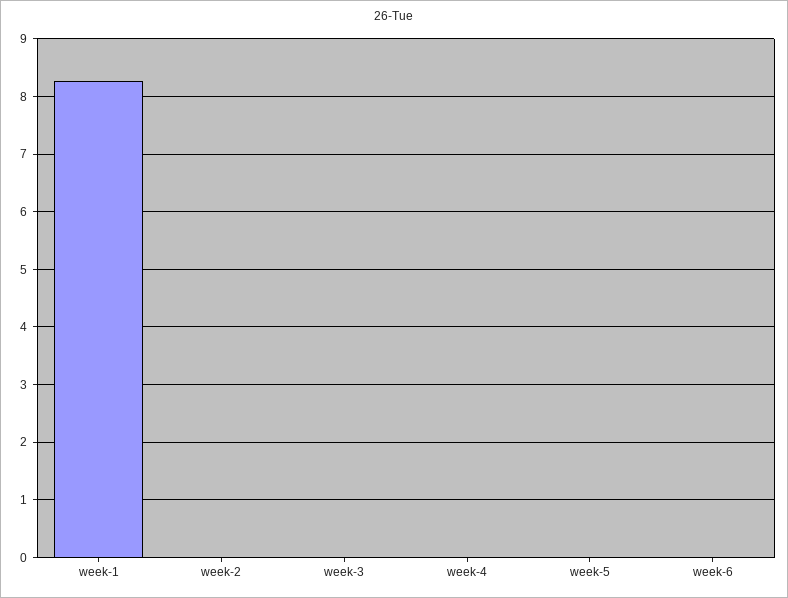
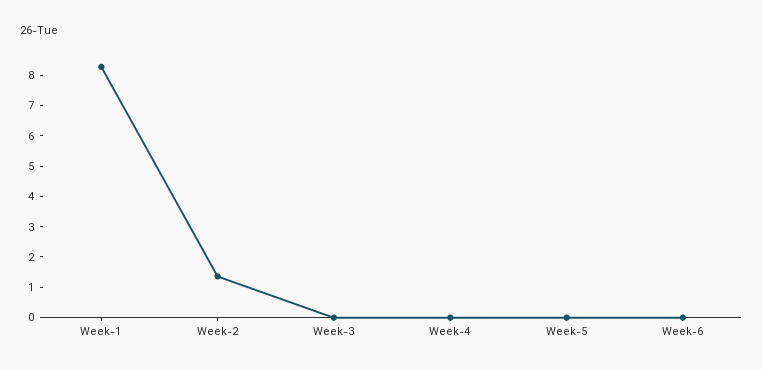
week-2: 0 -> 1.5

